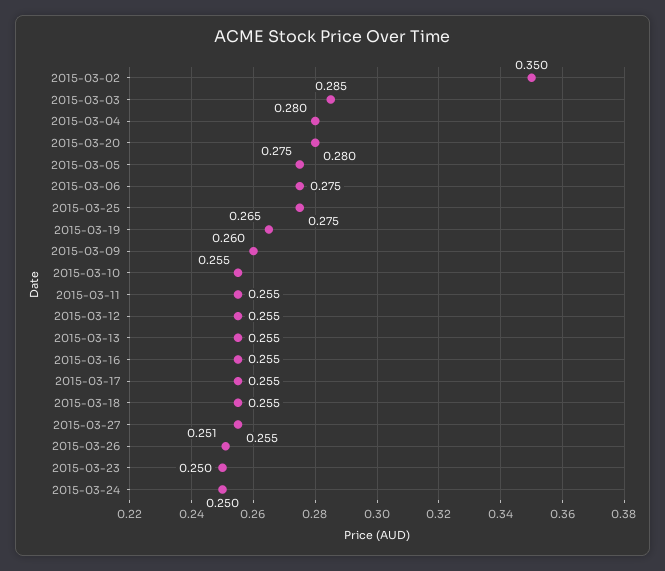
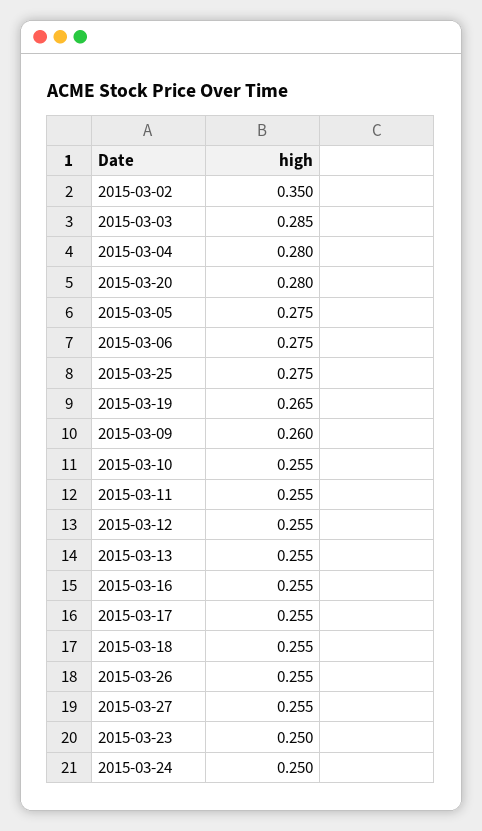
2015-03-26: 0.251 -> 0.255

